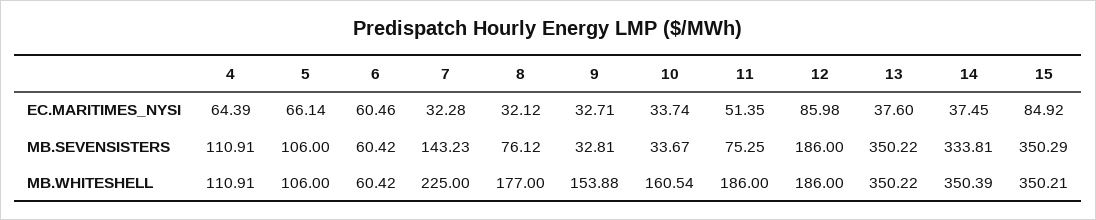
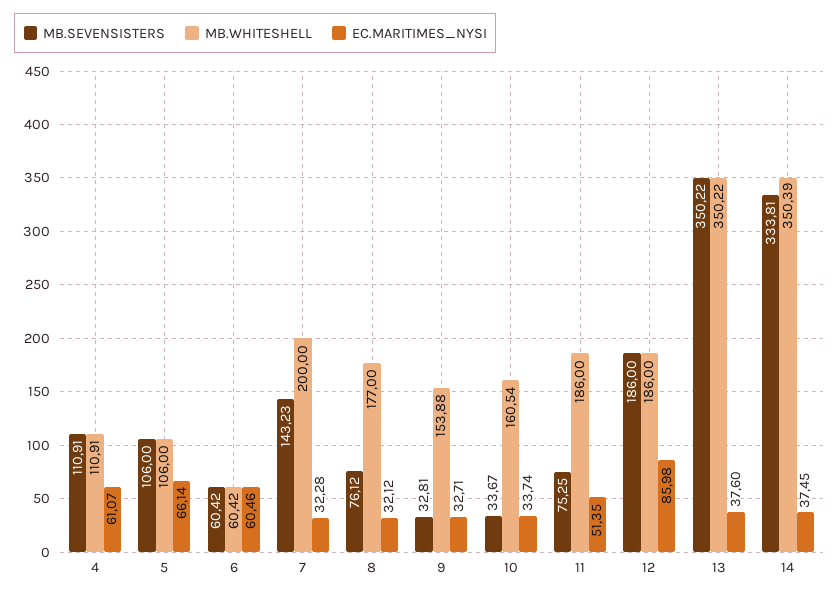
EC.MARITIMES_NYSI, 4: 64.39 -> 61.07
EC.MARITIMES_NYSI, 15: 84.92 -> none
MB.SEVENSISTERS, 15: 350.29 -> none
MB.WHITESHELL, 7: 225 -> 200
MB.WHITESHELL, 15: 350.21 -> none

